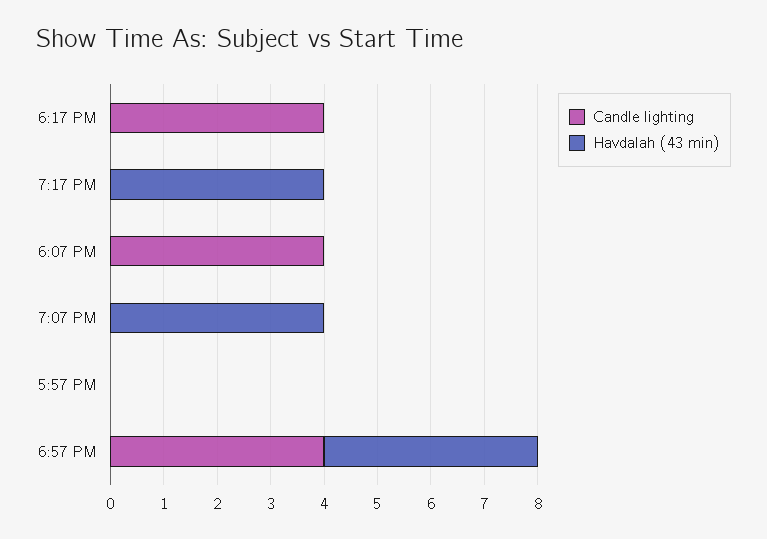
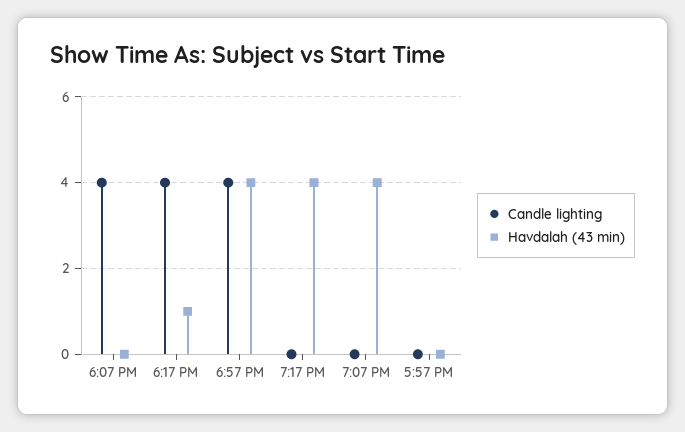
Havdalah (43 min), 6:17 PM: 0 -> 1

